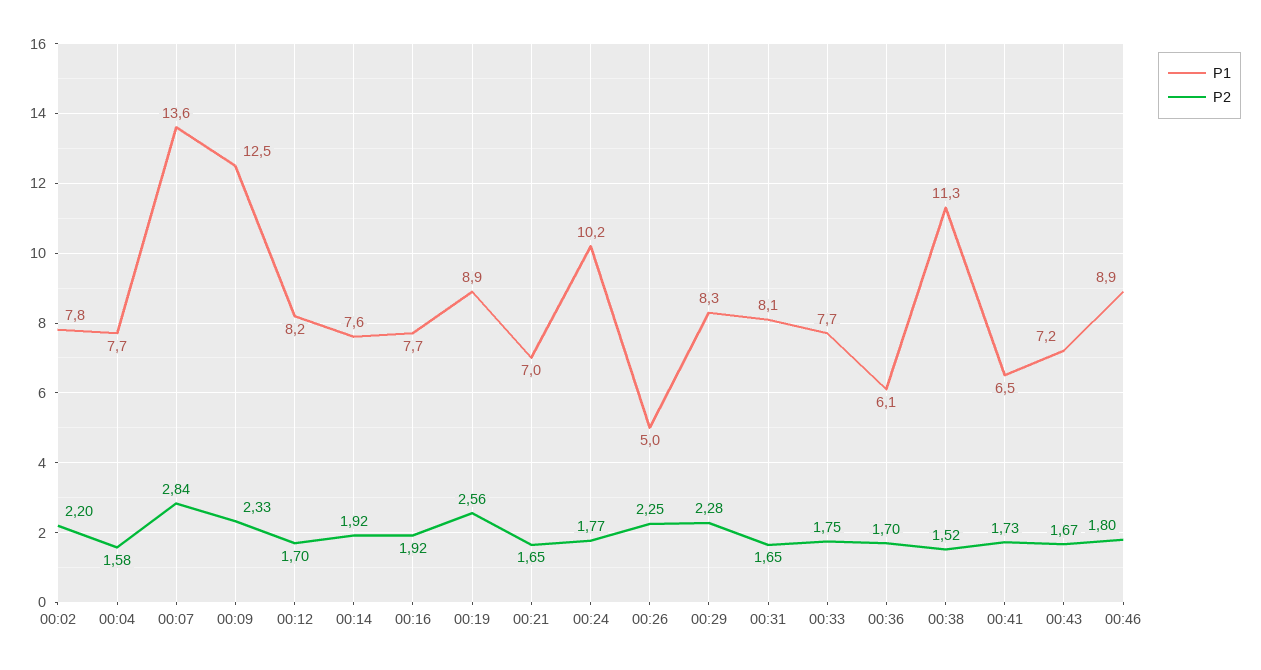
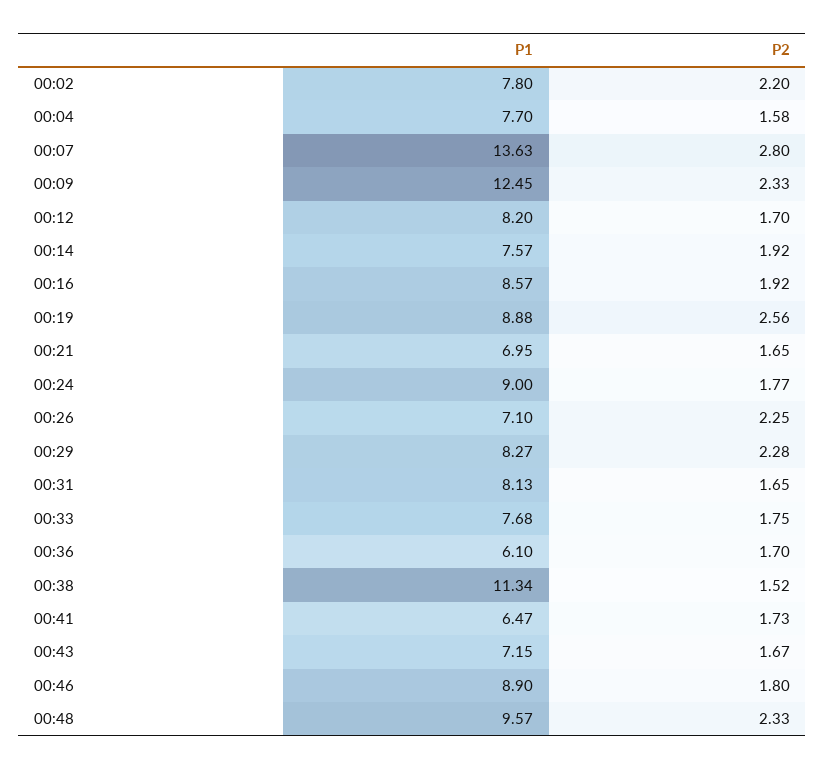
P2, 00:07: 2.84 -> 2.8
P1, 00:16: 7.7 -> 8.57
P1, 00:24: 10.2 -> 9
P1, 00:26: 5 -> 7.1
P1, 00:48: none -> 9.57
P2, 00:48: none -> 2.33

